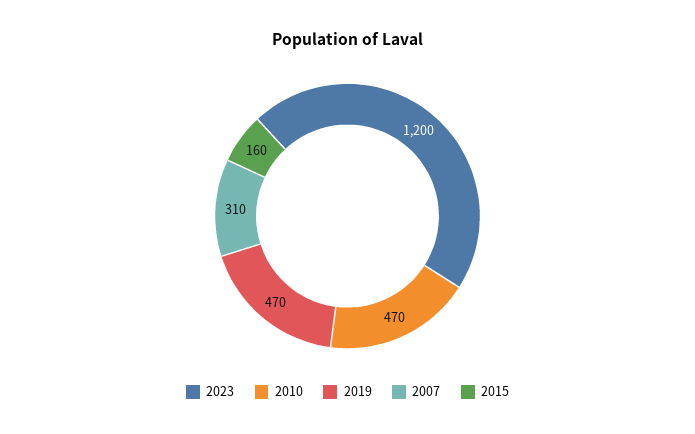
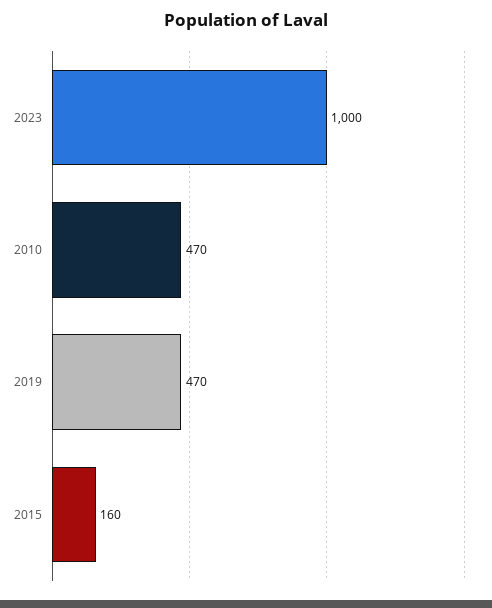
2023: 1200 -> 1000
2007: 310 -> none

